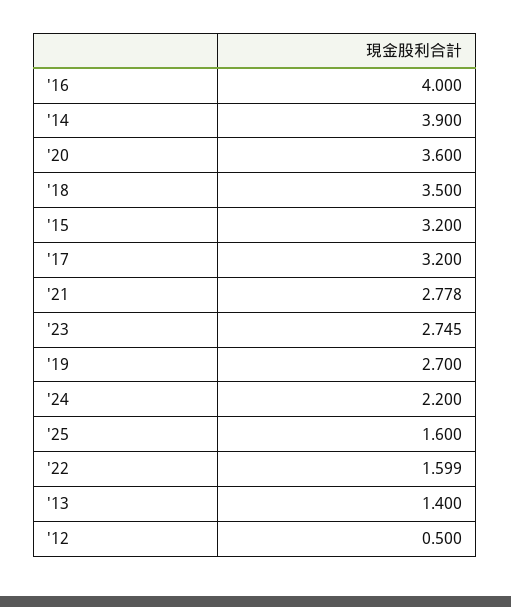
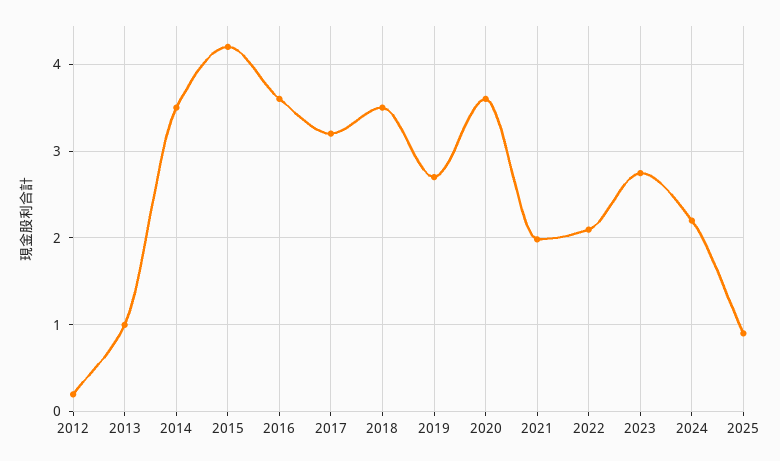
'16: 4 -> 3.6
'14: 3.9 -> 3.5
'15: 3.2 -> 4.2
'21: 2.778 -> 2
'25: 1.6 -> 0.9
'22: 1.599 -> 2.1
'13: 1.4 -> 1
'12: 0.5 -> 0.2

